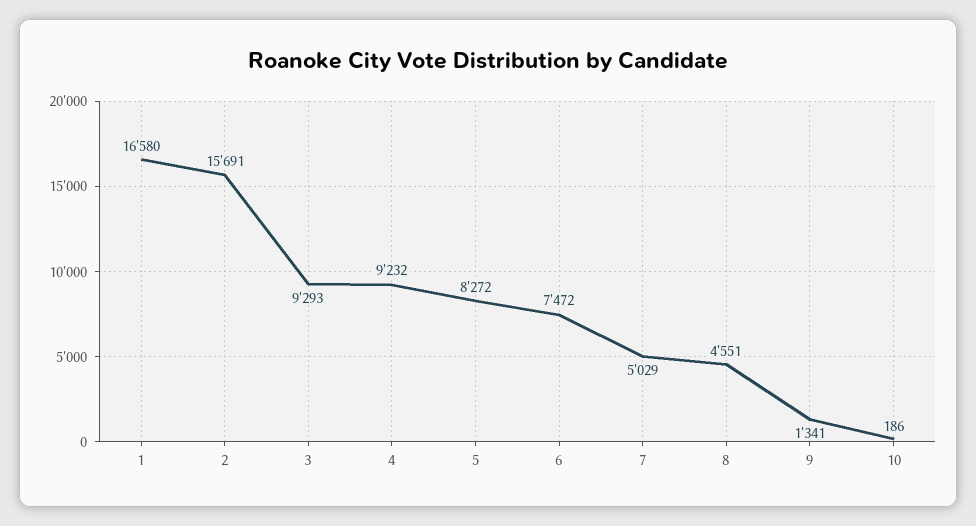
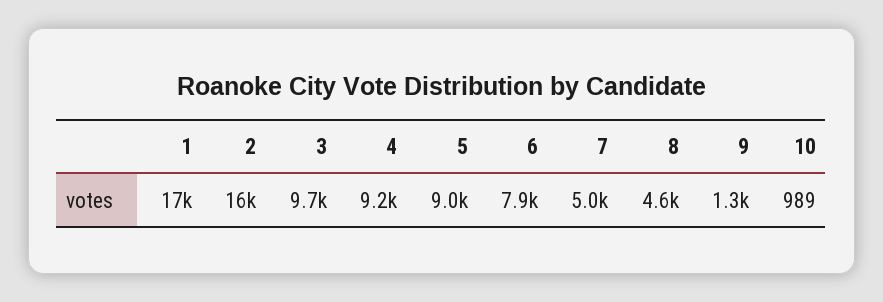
3: 9293 -> 9700
5: 8272 -> 9000
6: 7472 -> 7900
10: 186 -> 989

